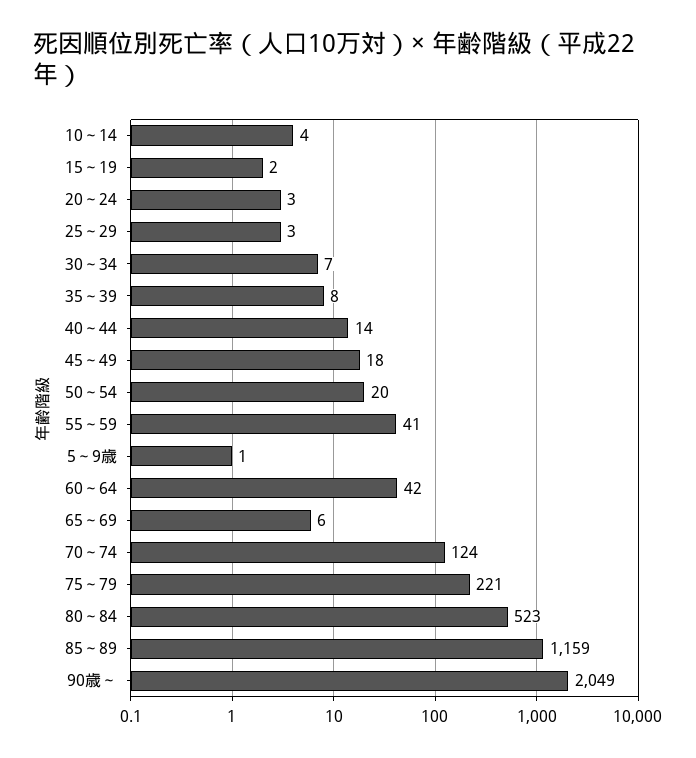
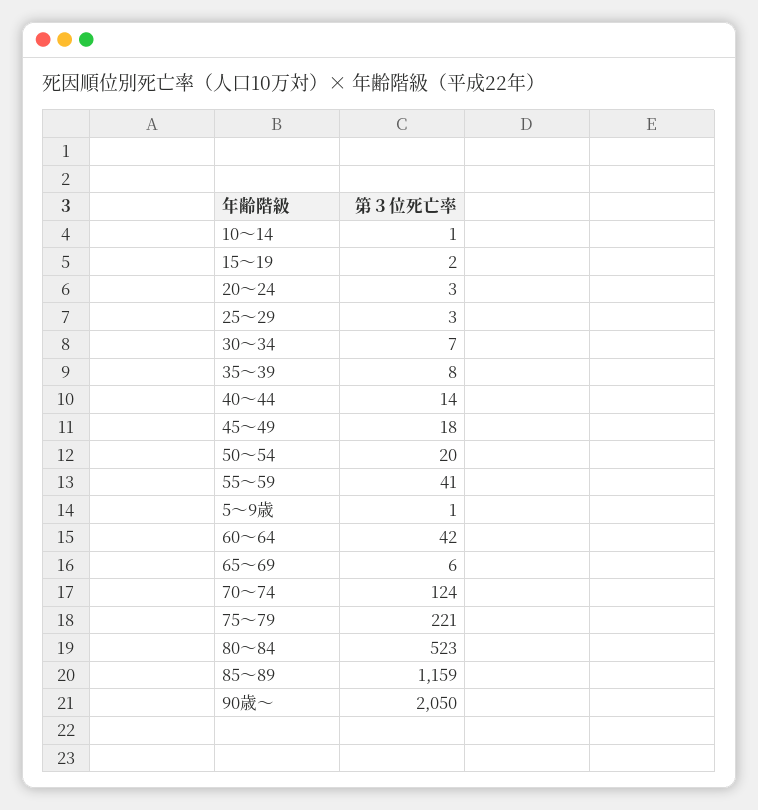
10～14: 4 -> 1
90歳～: 2049 -> 2050

